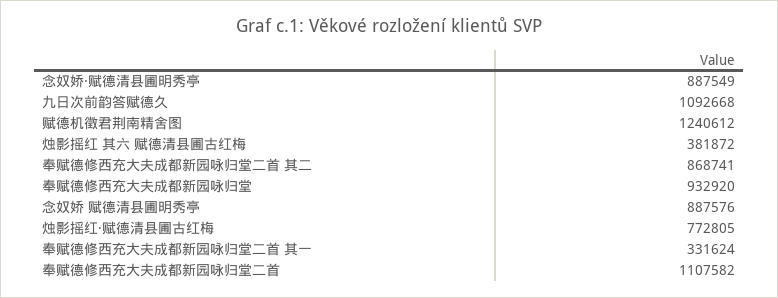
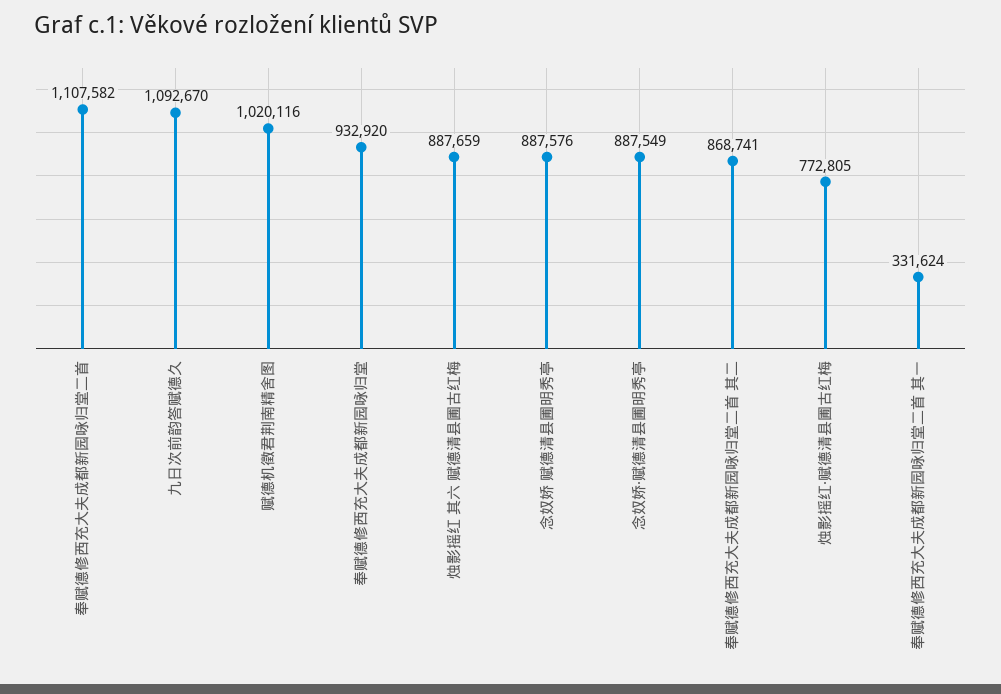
九日次前韵答赋德久: 1092668 -> 1092670
赋德机徵君荆南精舍图: 1240612 -> 1020116
烛影摇红 其六 赋德清县圃古红梅: 381872 -> 887659

